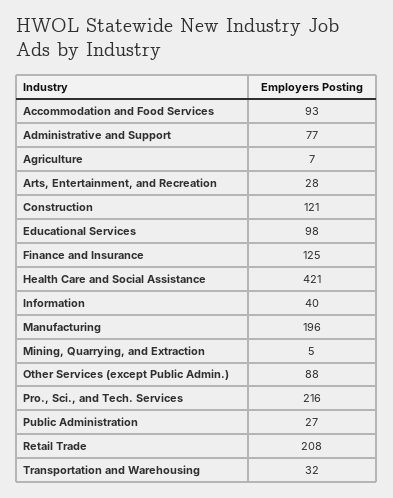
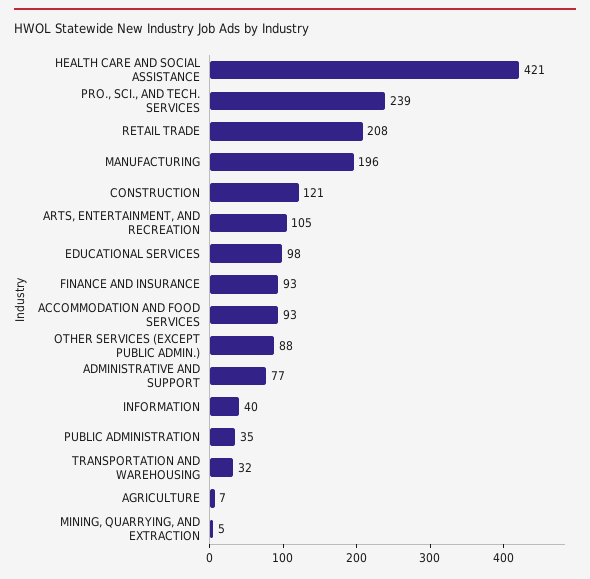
Arts, Entertainment, and Recreation: 28 -> 105
Finance and Insurance: 125 -> 93
Pro., Sci., and Tech. Services: 216 -> 239
Public Administration: 27 -> 35

